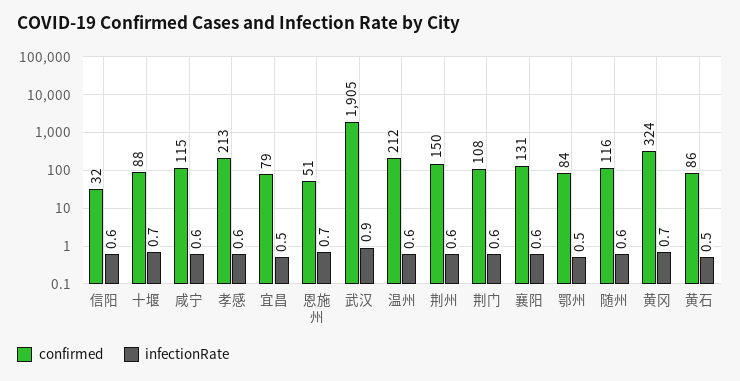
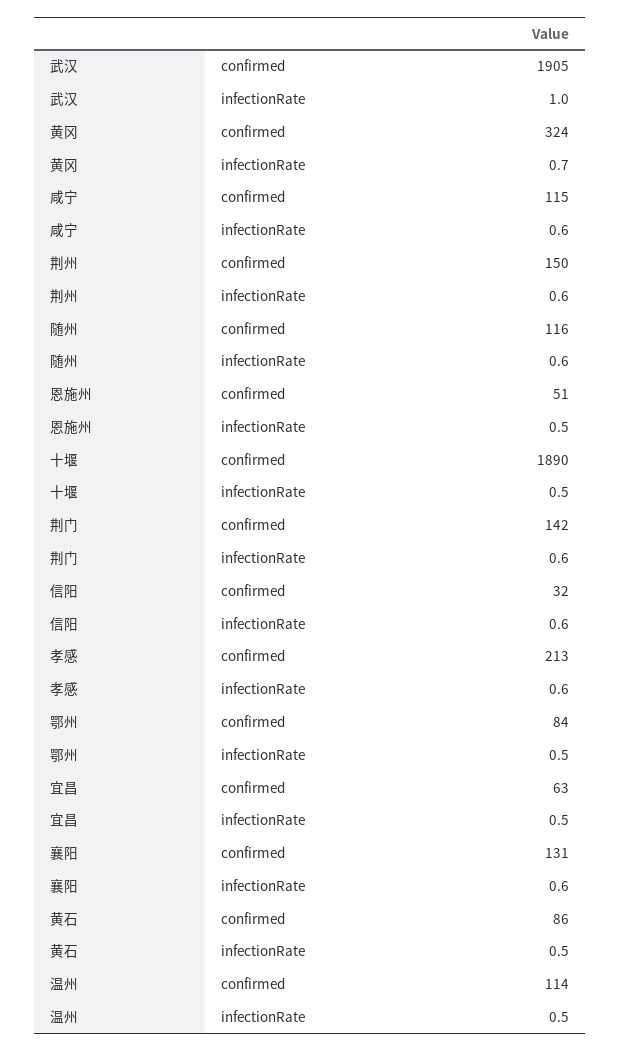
confirmed, 十堰: 88 -> 1890
infectionRate, 十堰: 0.7 -> 0.5
confirmed, 宜昌: 79 -> 63
infectionRate, 恩施州: 0.7 -> 0.5
infectionRate, 武汉: 0.9 -> 1
confirmed, 温州: 212 -> 114
infectionRate, 温州: 0.6 -> 0.5
confirmed, 荆门: 108 -> 142

